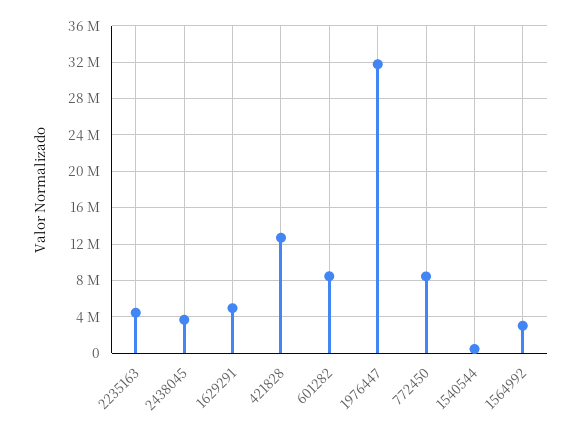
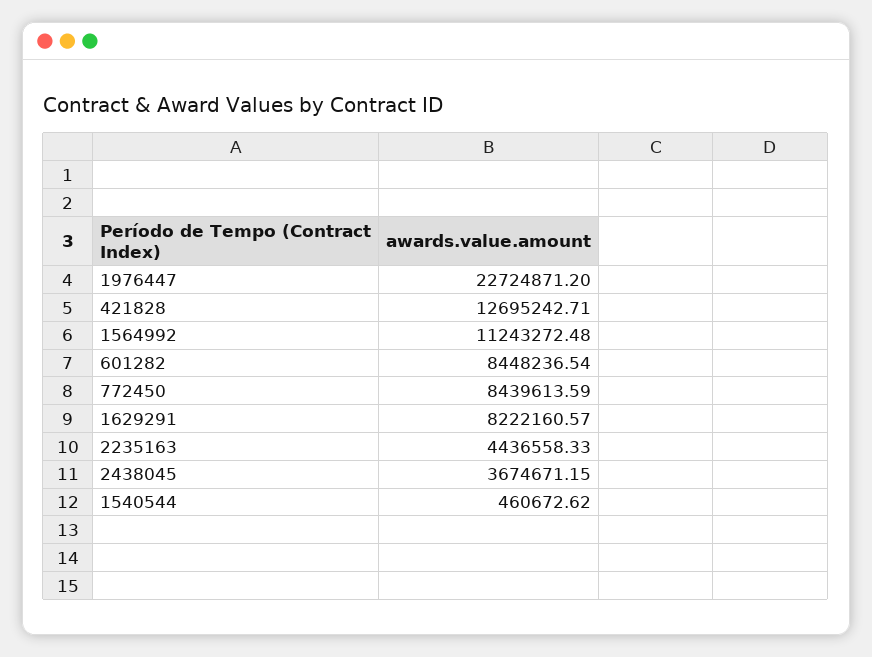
1629291: 5000000 -> 8222160.57
1976447: 32000000 -> 22724871.2
1564992: 3000000 -> 11243272.48

